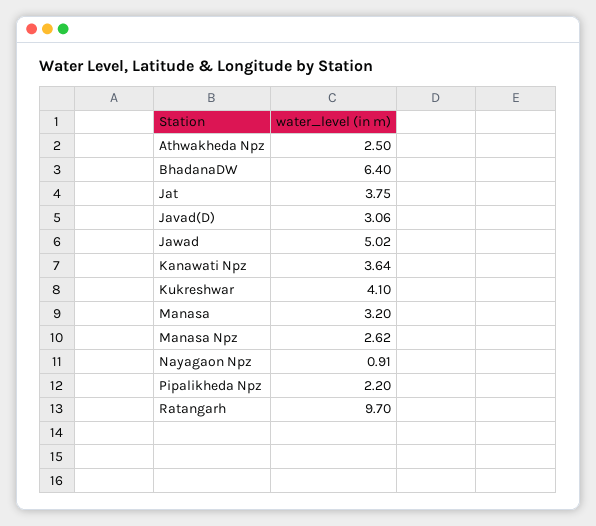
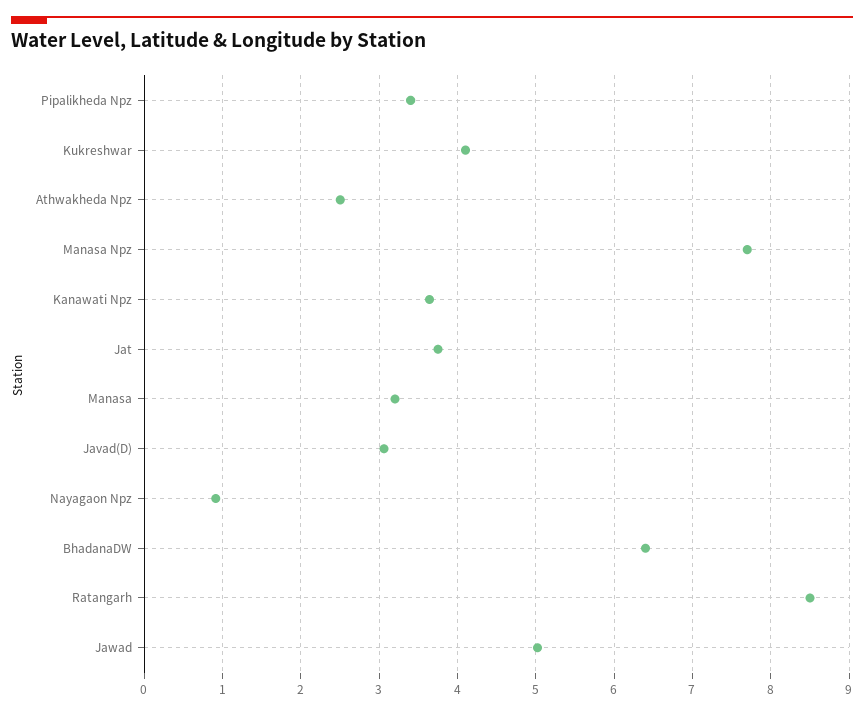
Manasa Npz: 2.62 -> 7.7
Pipalikheda Npz: 2.2 -> 3.4
Ratangarh: 9.7 -> 8.5

